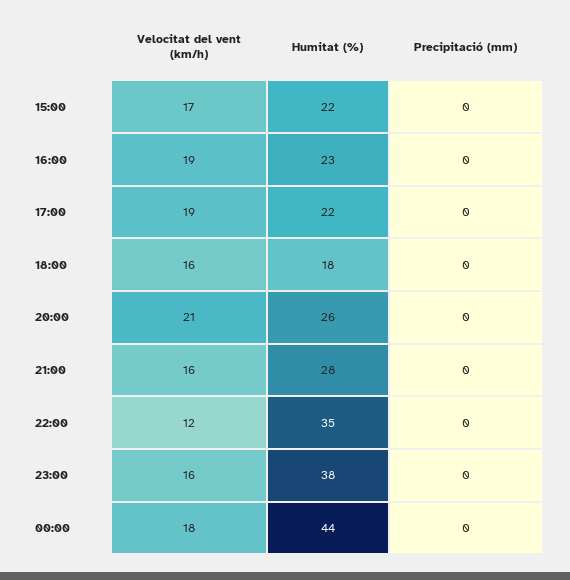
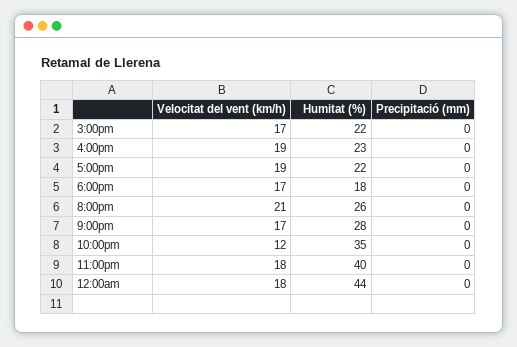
Velocitat del vent (km/h), 18:00: 16 -> 17
Velocitat del vent (km/h), 21:00: 16 -> 17
Velocitat del vent (km/h), 23:00: 16 -> 18
Humitat (%), 23:00: 38 -> 40

